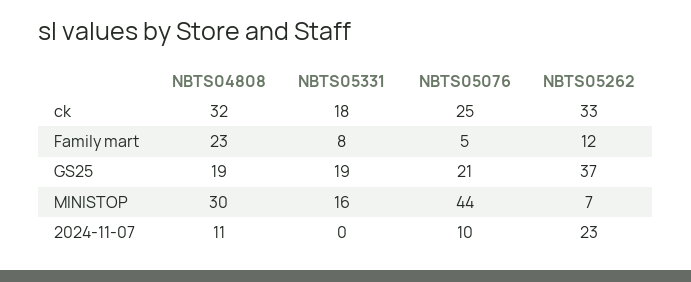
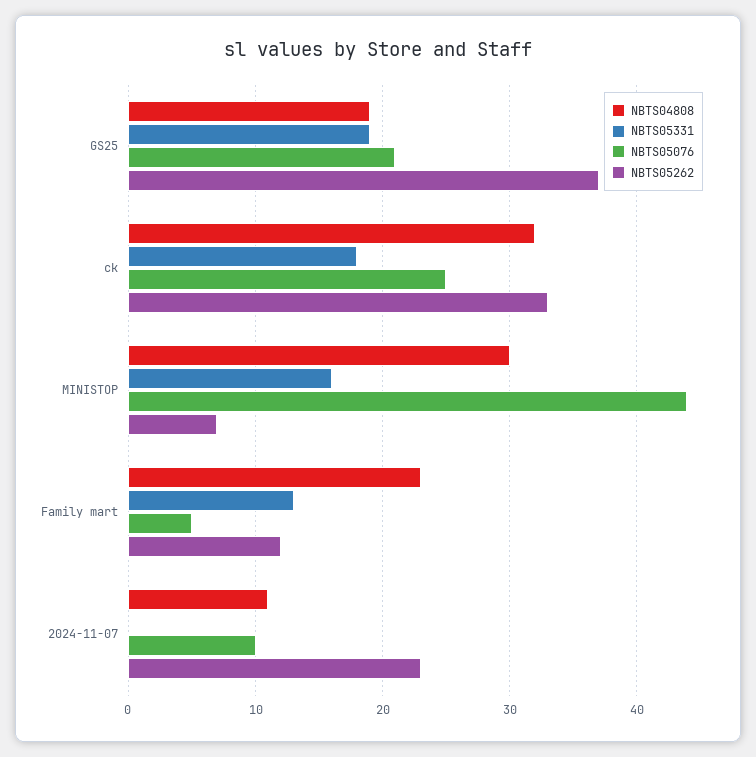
NBTS05331, Family mart: 8 -> 13

